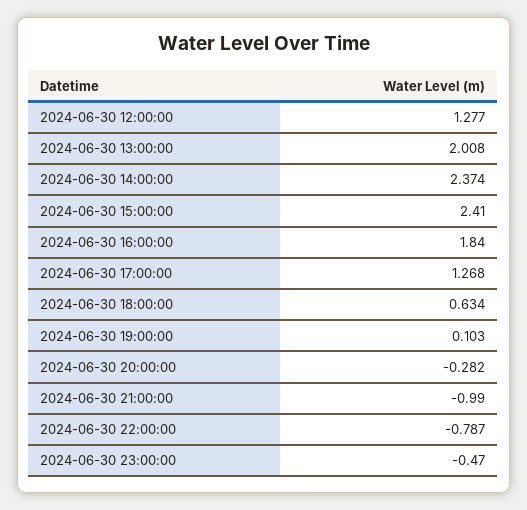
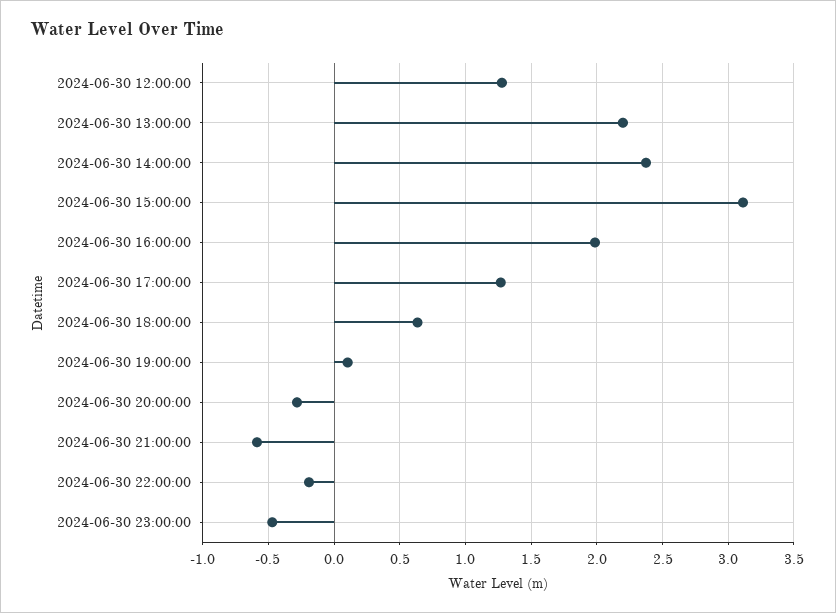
2024-06-30 13:00:00: 2.008 -> 2.2
2024-06-30 15:00:00: 2.41 -> 3.1
2024-06-30 16:00:00: 1.84 -> 2
2024-06-30 21:00:00: -0.99 -> -0.6
2024-06-30 22:00:00: -0.787 -> -0.2

